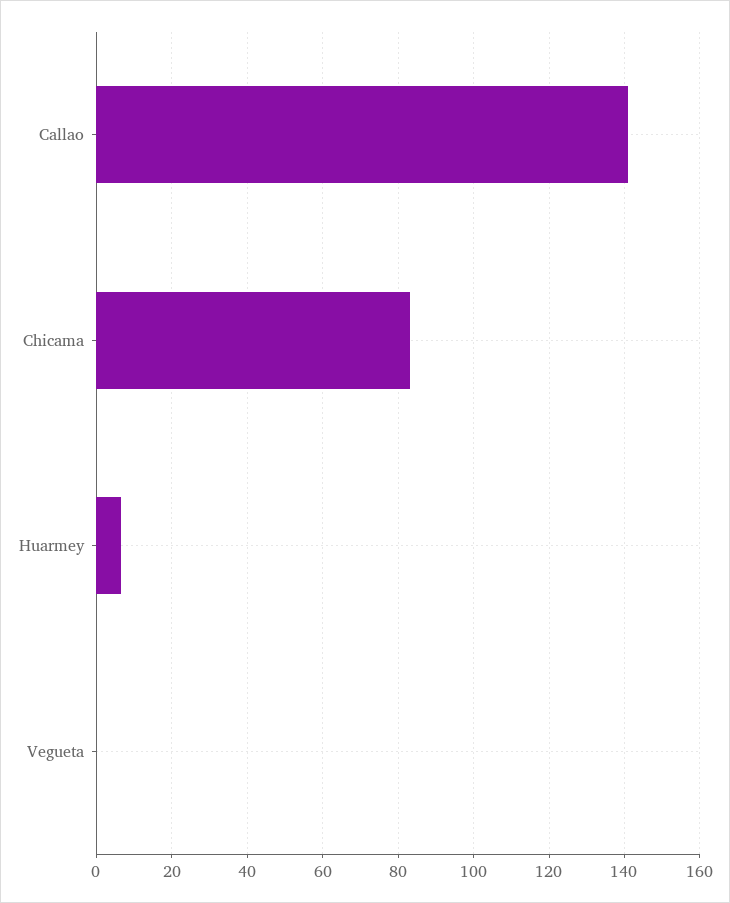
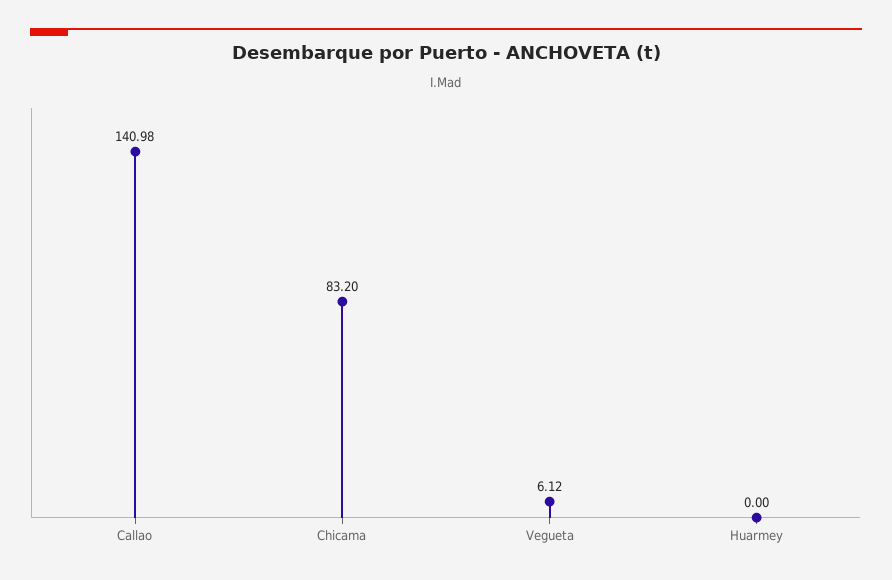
Huarmey: 6 -> 0
Vegueta: 0 -> 6.12

